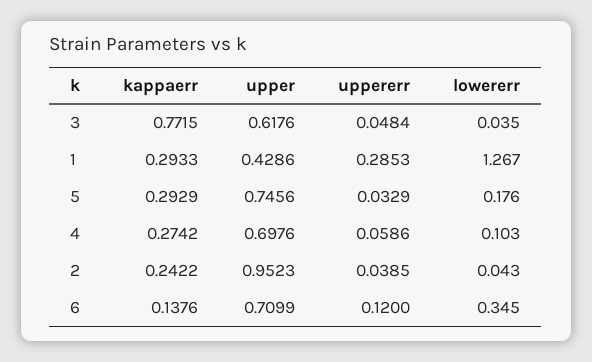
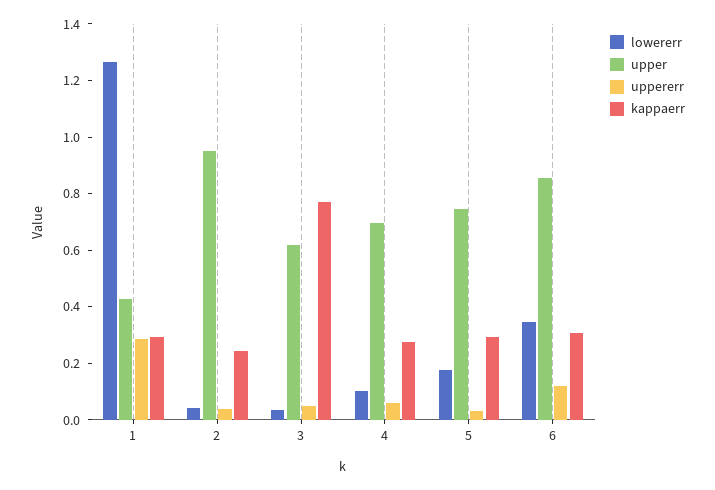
kappaerr, 6: 0.1376 -> 0.3
upper, 6: 0.7099 -> 0.85

